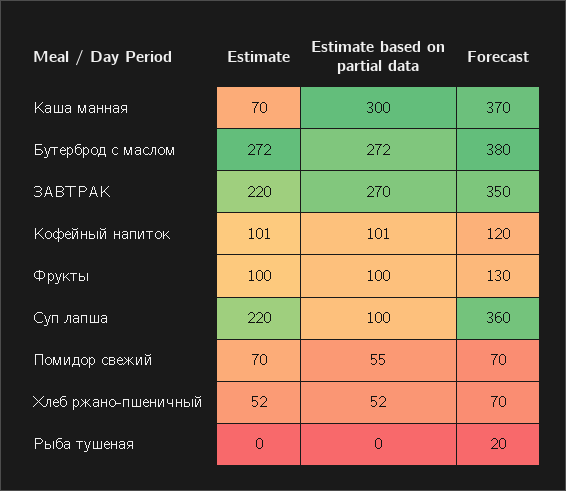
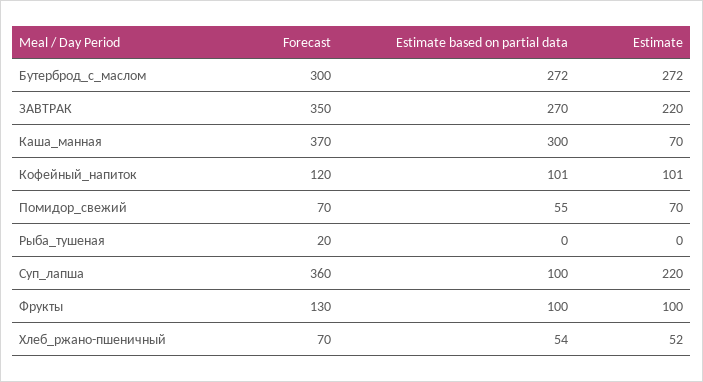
Forecast, Бутерброд с маслом: 380 -> 300
Estimate based on partial data, Хлеб ржано-пшеничный: 52 -> 54

